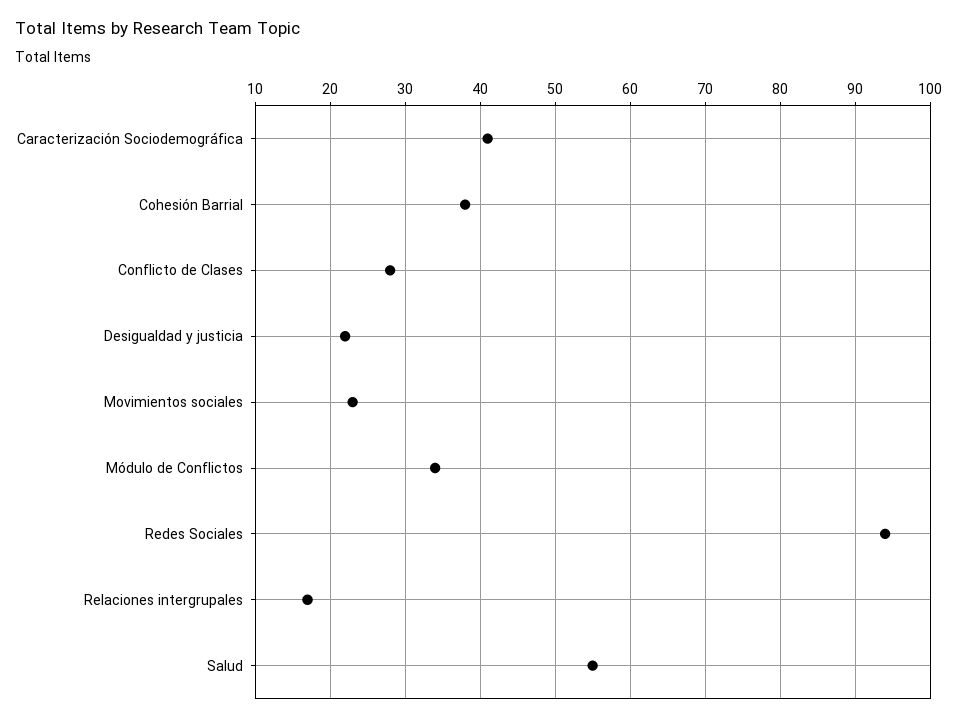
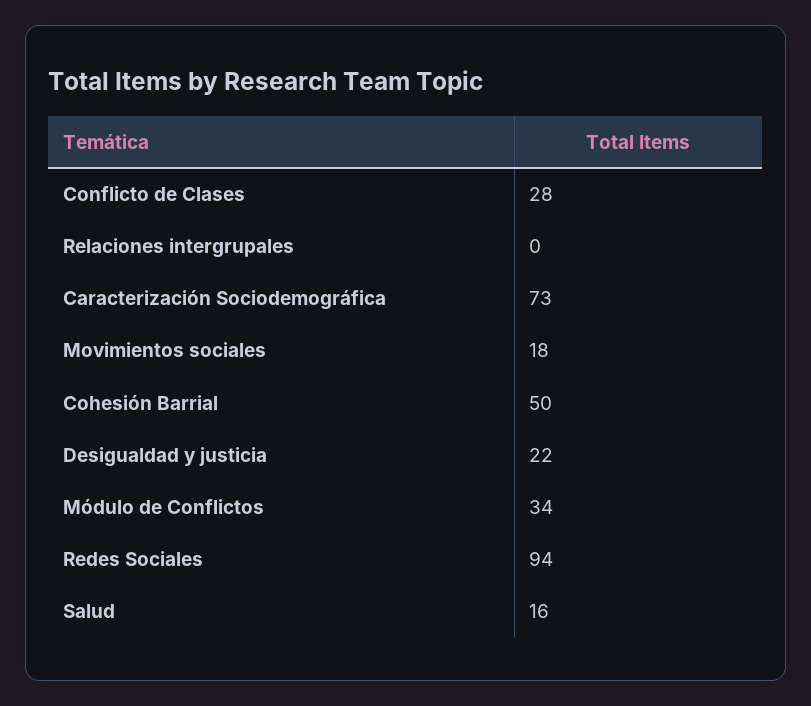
Caracterización Sociodemográfica: 41 -> 73
Cohesión Barrial: 38 -> 50
Movimientos sociales: 23 -> 18
Relaciones intergrupales: 17 -> 0
Salud: 55 -> 16

